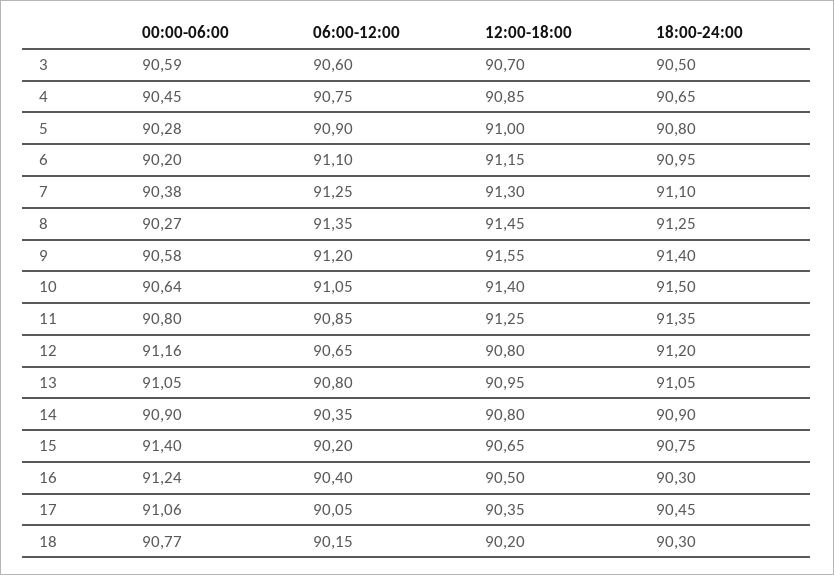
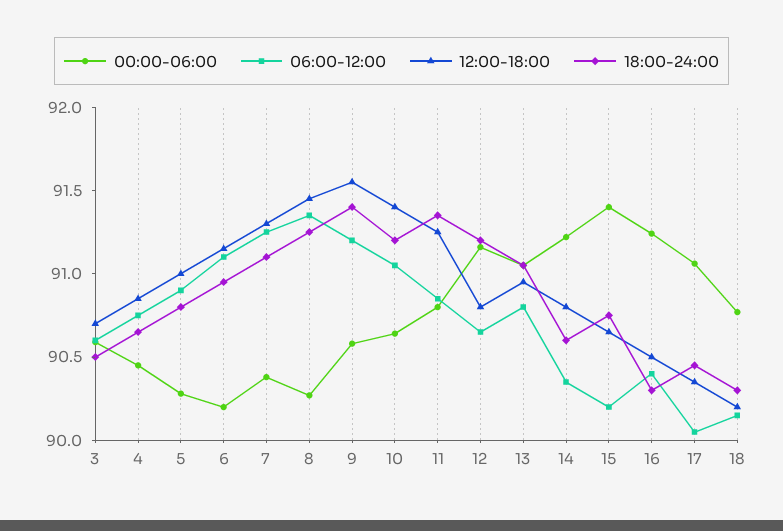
18:00-24:00, 10: 91.5 -> 91.2
00:00-06:00, 14: 90.9 -> 91.2
18:00-24:00, 14: 90.9 -> 90.6

